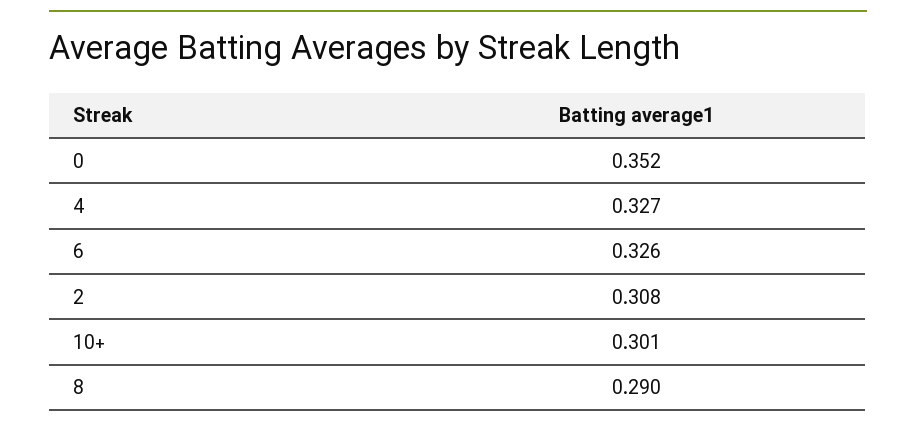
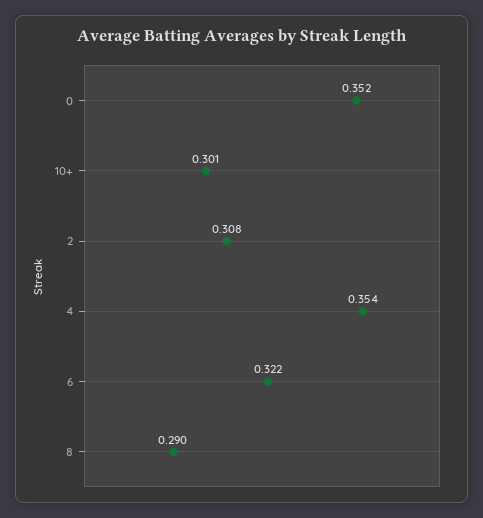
4: 0.327 -> 0.354
6: 0.326 -> 0.322

